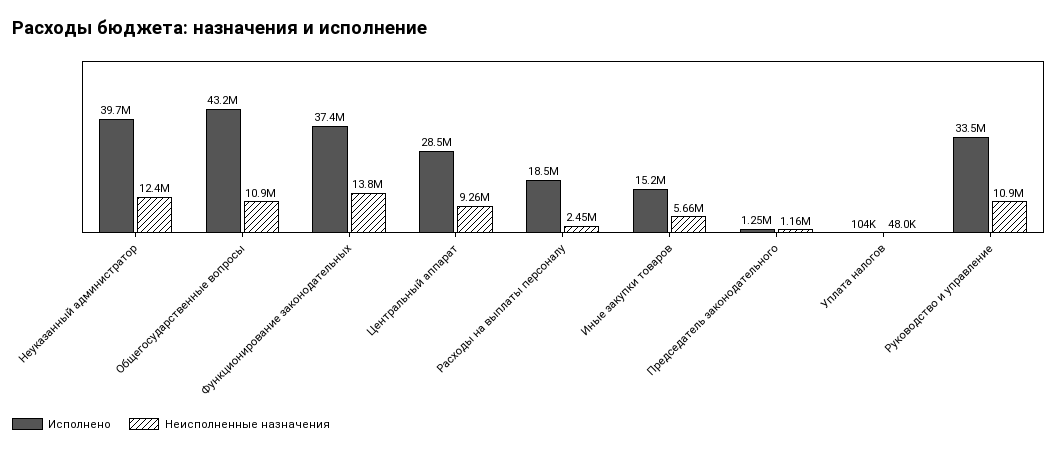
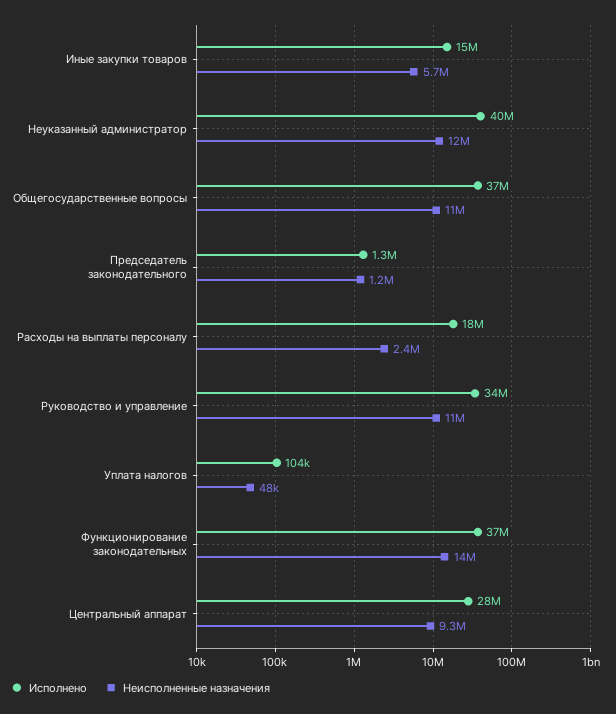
Исполнено, Общегосударственные вопросы: 43200000 -> 37000000

